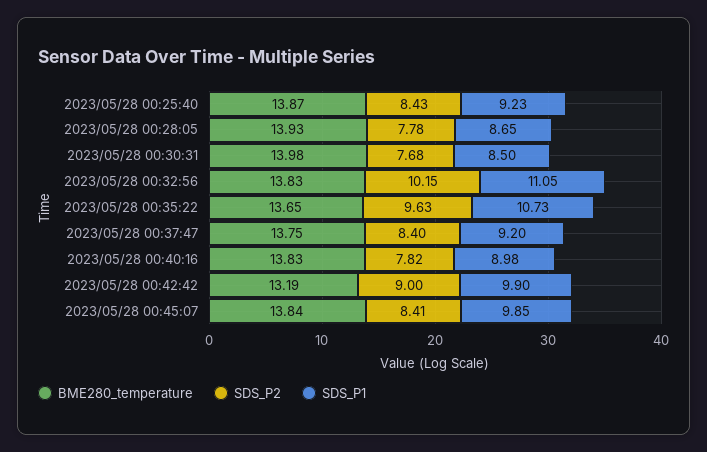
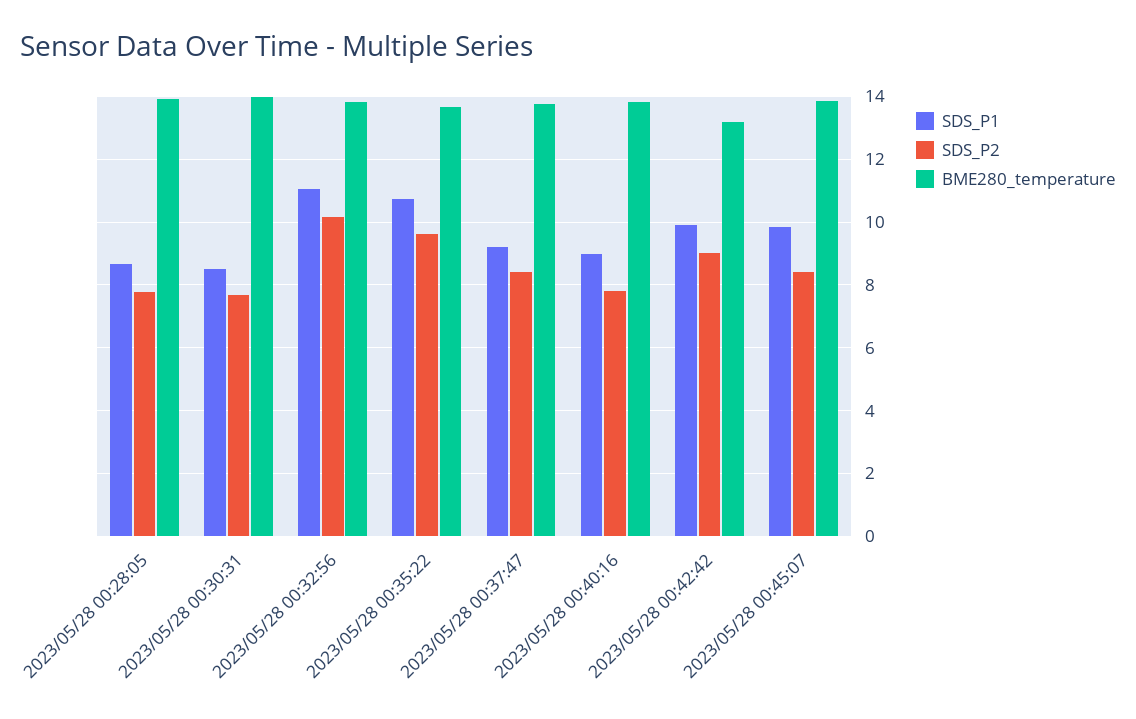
BME280_temperature, 2023/05/28 00:25:40: 13.87 -> none
SDS_P2, 2023/05/28 00:25:40: 8.43 -> none
SDS_P1, 2023/05/28 00:25:40: 9.23 -> none

